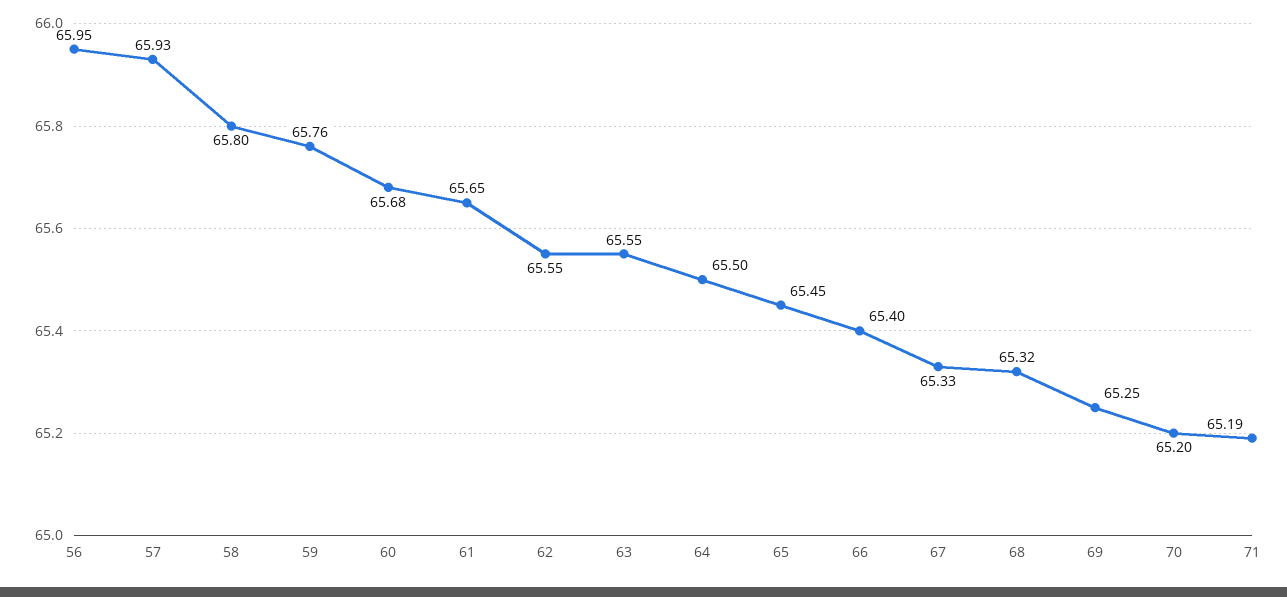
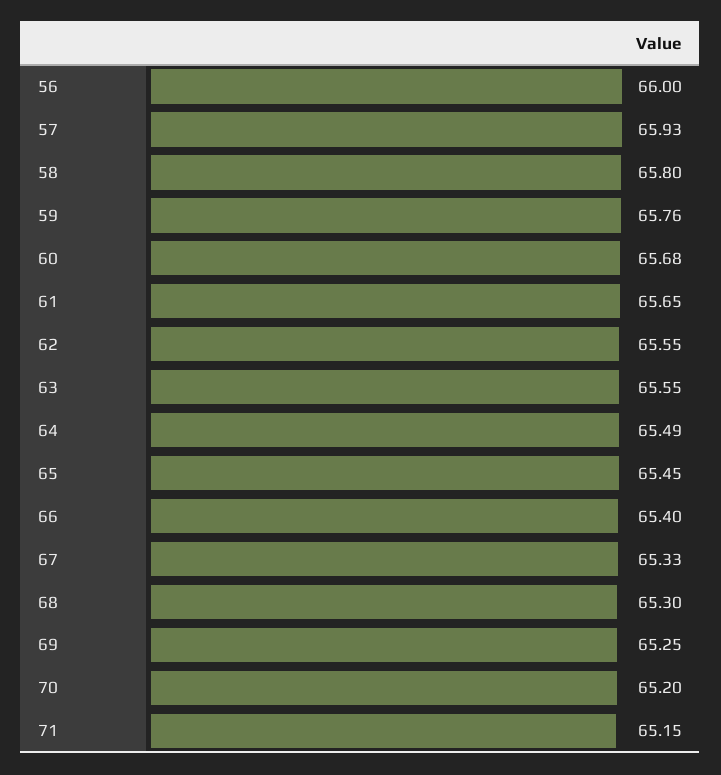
56: 65.95 -> 66
64: 65.5 -> 65.49
68: 65.32 -> 65.3
71: 65.19 -> 65.15

